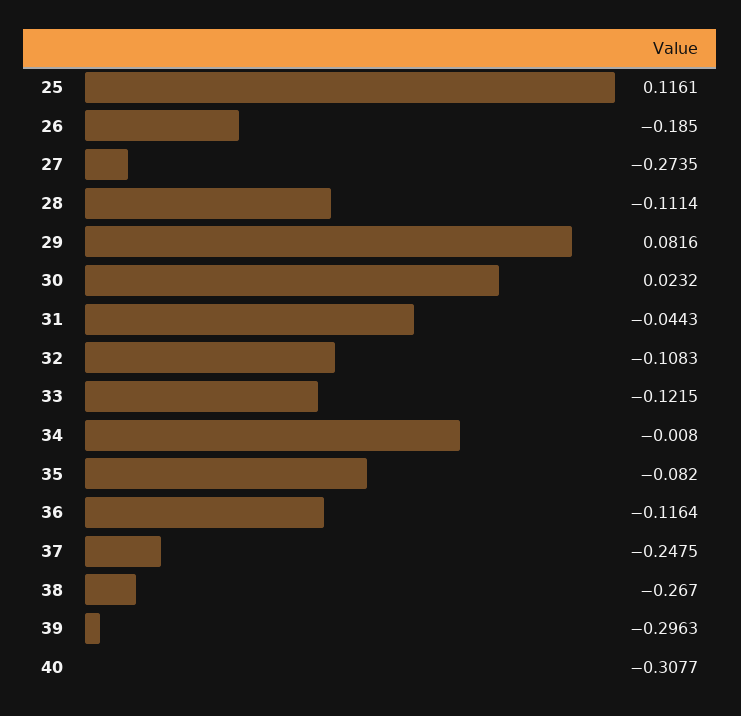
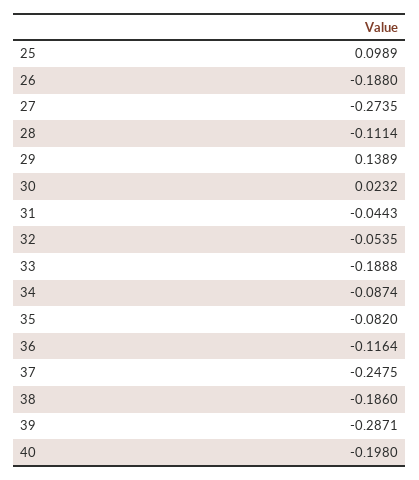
25: 0.1161 -> 0.0989
26: -0.185 -> -0.188
29: 0.0816 -> 0.1389
32: -0.1083 -> -0.0535
33: -0.1215 -> -0.1888
34: -0.008 -> -0.0874
38: -0.267 -> -0.186
39: -0.2963 -> -0.2871
40: -0.3077 -> -0.198

